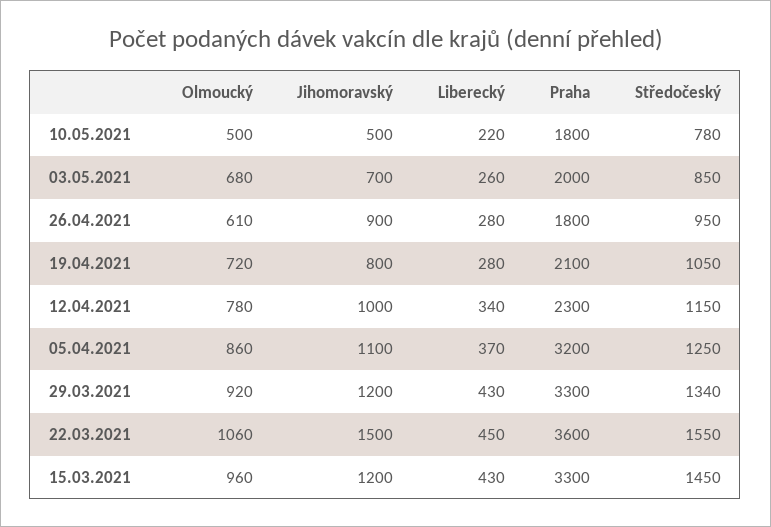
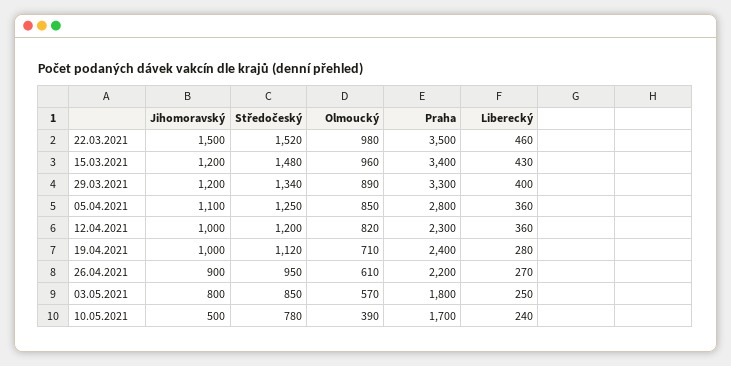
Olmoucký, 10.05.2021: 500 -> 390
Liberecký, 10.05.2021: 220 -> 240
Praha, 10.05.2021: 1800 -> 1700
Olmoucký, 03.05.2021: 680 -> 570
Jihomoravský, 03.05.2021: 700 -> 800
Liberecký, 03.05.2021: 260 -> 250
Praha, 03.05.2021: 2000 -> 1800
Liberecký, 26.04.2021: 280 -> 270
Praha, 26.04.2021: 1800 -> 2200
Olmoucký, 19.04.2021: 720 -> 710
Jihomoravský, 19.04.2021: 800 -> 1000
Praha, 19.04.2021: 2100 -> 2400
Středočeský, 19.04.2021: 1050 -> 1120
Olmoucký, 12.04.2021: 780 -> 820
Liberecký, 12.04.2021: 340 -> 360
Středočeský, 12.04.2021: 1150 -> 1200
Olmoucký, 05.04.2021: 860 -> 850
Liberecký, 05.04.2021: 370 -> 360
Praha, 05.04.2021: 3200 -> 2800
Olmoucký, 29.03.2021: 920 -> 890
Liberecký, 29.03.2021: 430 -> 400
Olmoucký, 22.03.2021: 1060 -> 980
Liberecký, 22.03.2021: 450 -> 460
Praha, 22.03.2021: 3600 -> 3500
Středočeský, 22.03.2021: 1550 -> 1520
Praha, 15.03.2021: 3300 -> 3400
Středočeský, 15.03.2021: 1450 -> 1480

